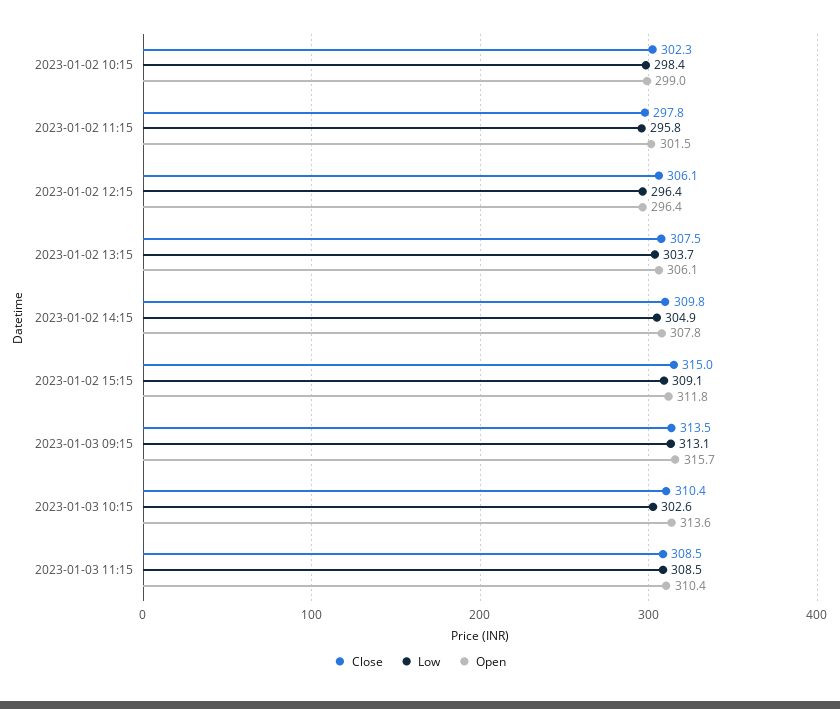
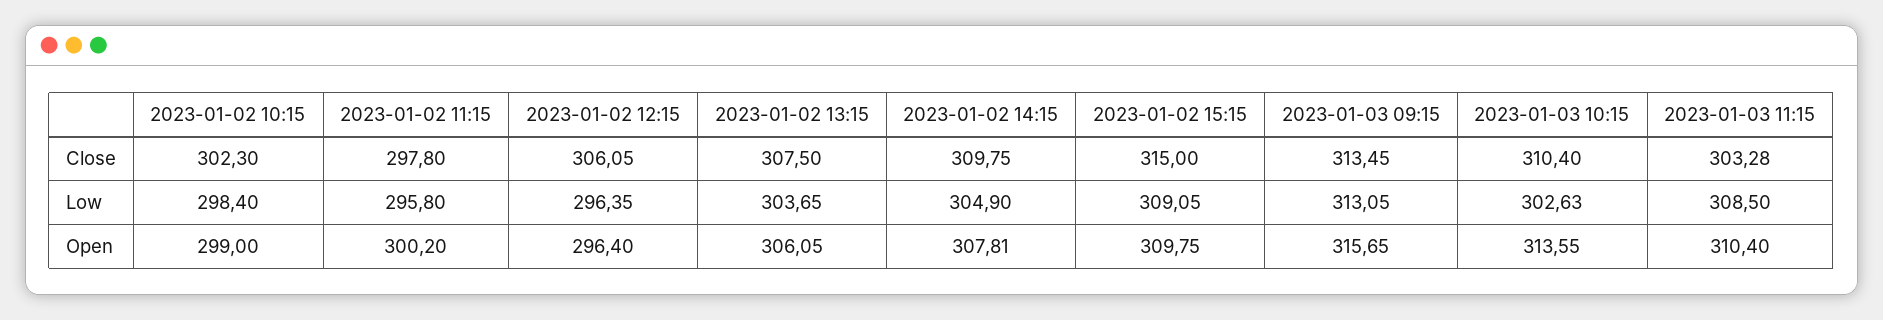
Open, 2023-01-02 11:15: 301.5 -> 300.2
Open, 2023-01-02 15:15: 311.8 -> 309.75
Close, 2023-01-03 11:15: 308.5 -> 303.28

